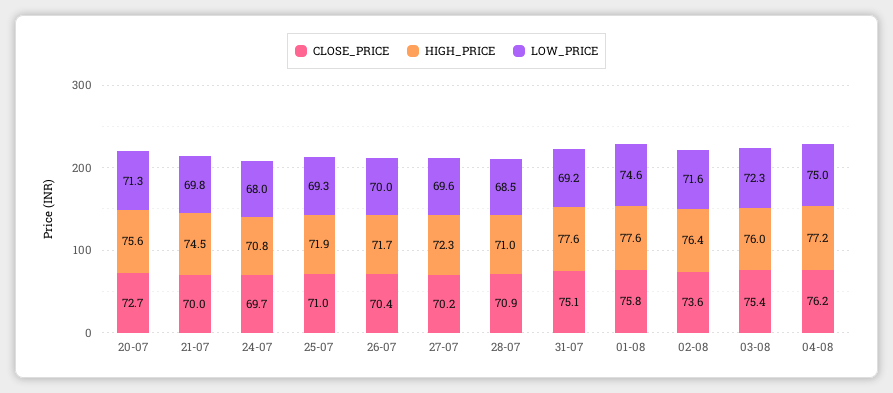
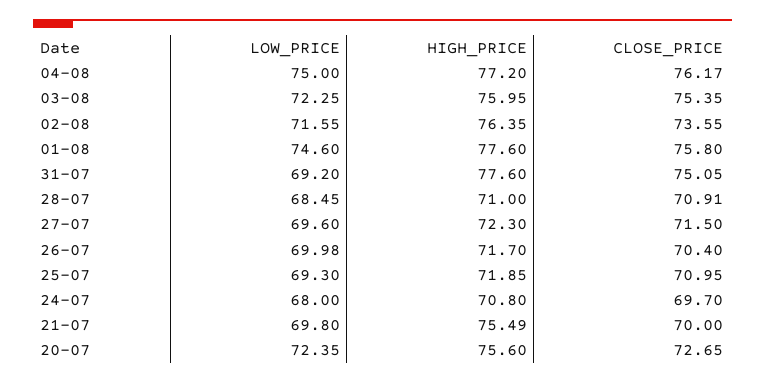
LOW_PRICE, 20-07: 71.3 -> 72.35
HIGH_PRICE, 21-07: 74.5 -> 75.49
CLOSE_PRICE, 27-07: 70.2 -> 71.5

